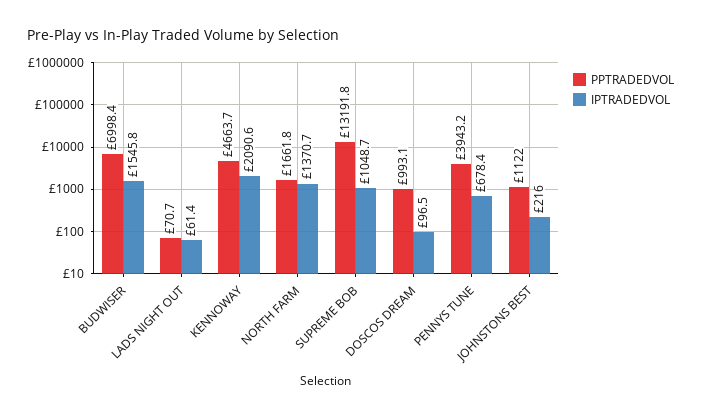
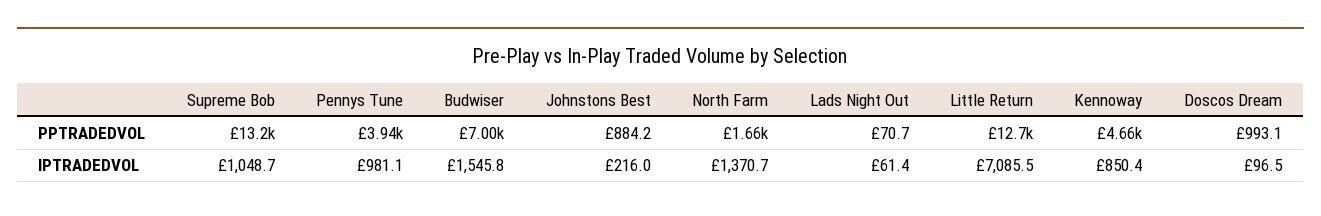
IPTRADEDVOL, KENNOWAY: 2090.6 -> 850.4
IPTRADEDVOL, PENNYS TUNE: 678.4 -> 981.1
PPTRADEDVOL, JOHNSTONS BEST: 1122 -> 884.2
PPTRADEDVOL, Little Return: none -> 12700
IPTRADEDVOL, Little Return: none -> 7085.5

